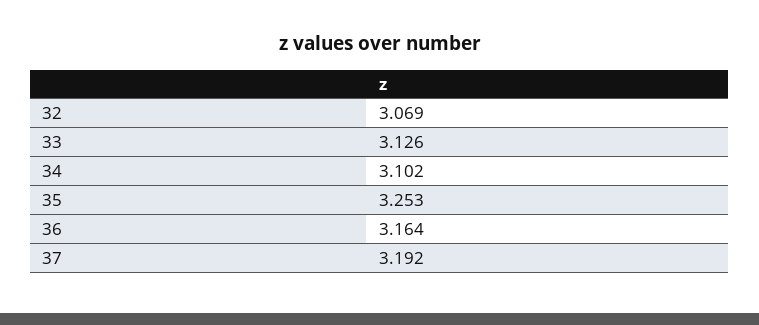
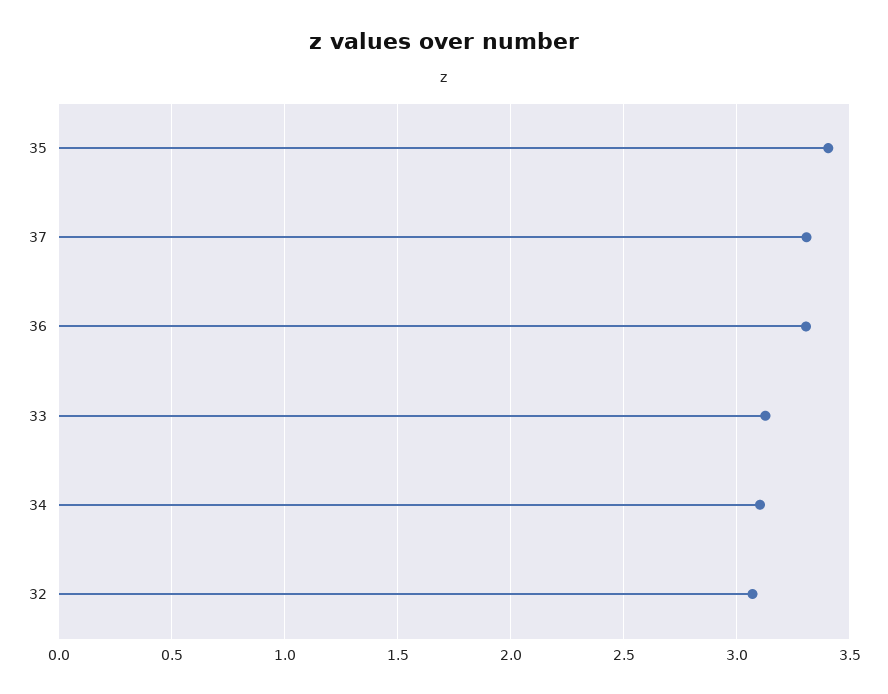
35: 3.253 -> 3.4
36: 3.164 -> 3.3
37: 3.192 -> 3.3

